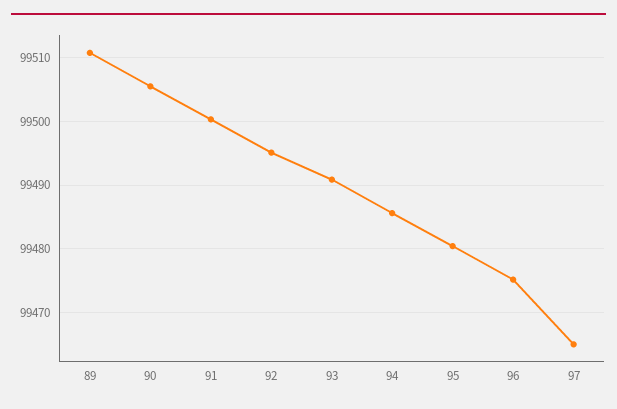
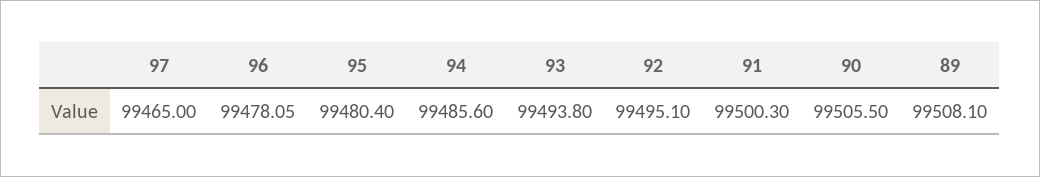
89: 99511 -> 99508.1
93: 99491 -> 99493.8
96: 99475 -> 99478.05

